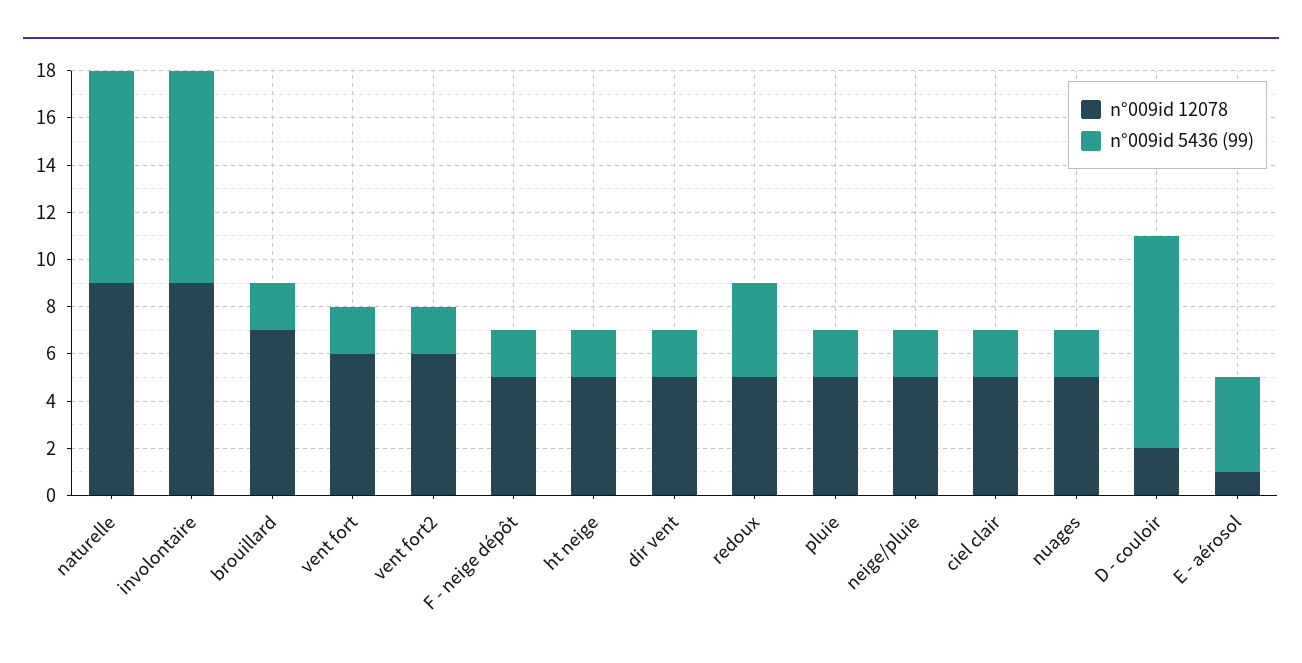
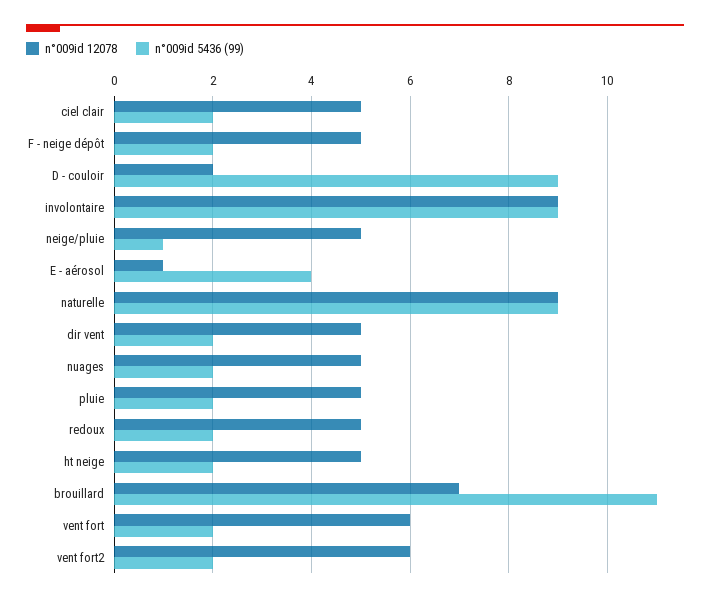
n°009id 5436 (99), brouillard: 2 -> 11
n°009id 5436 (99), redoux: 4 -> 2
n°009id 5436 (99), neige/pluie: 2 -> 1

